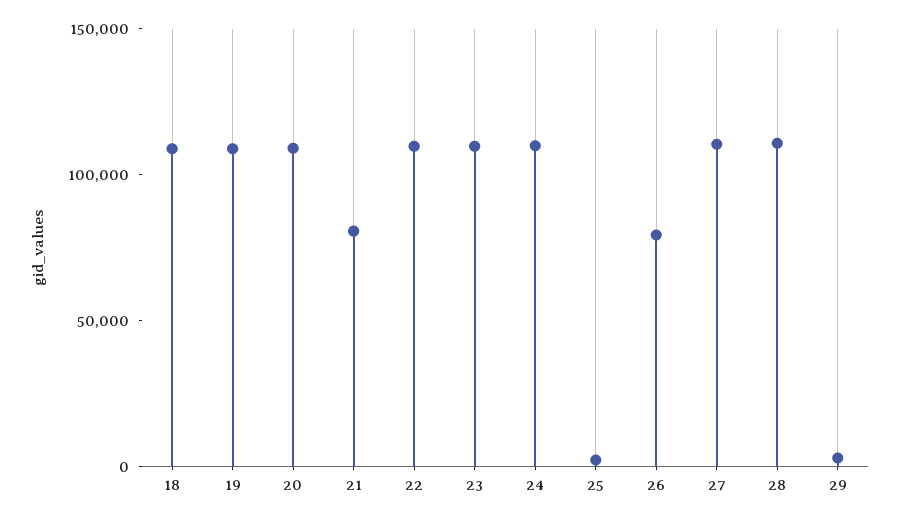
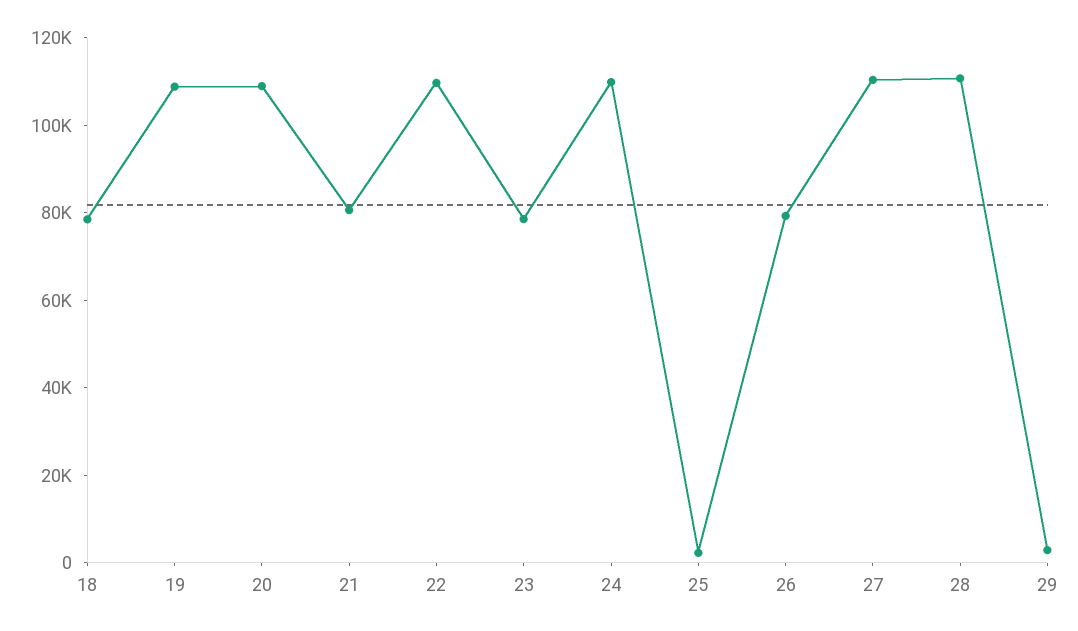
18: 110000 -> 80000
23: 110000 -> 80000

